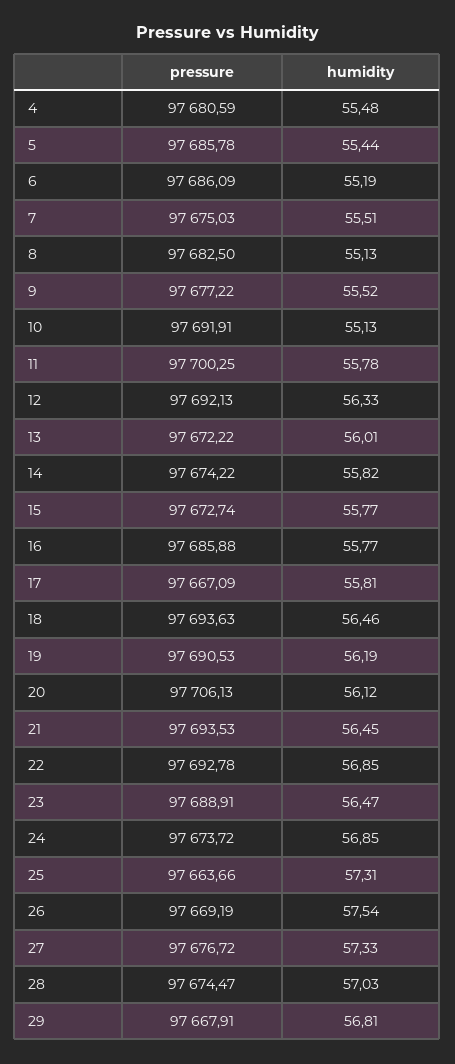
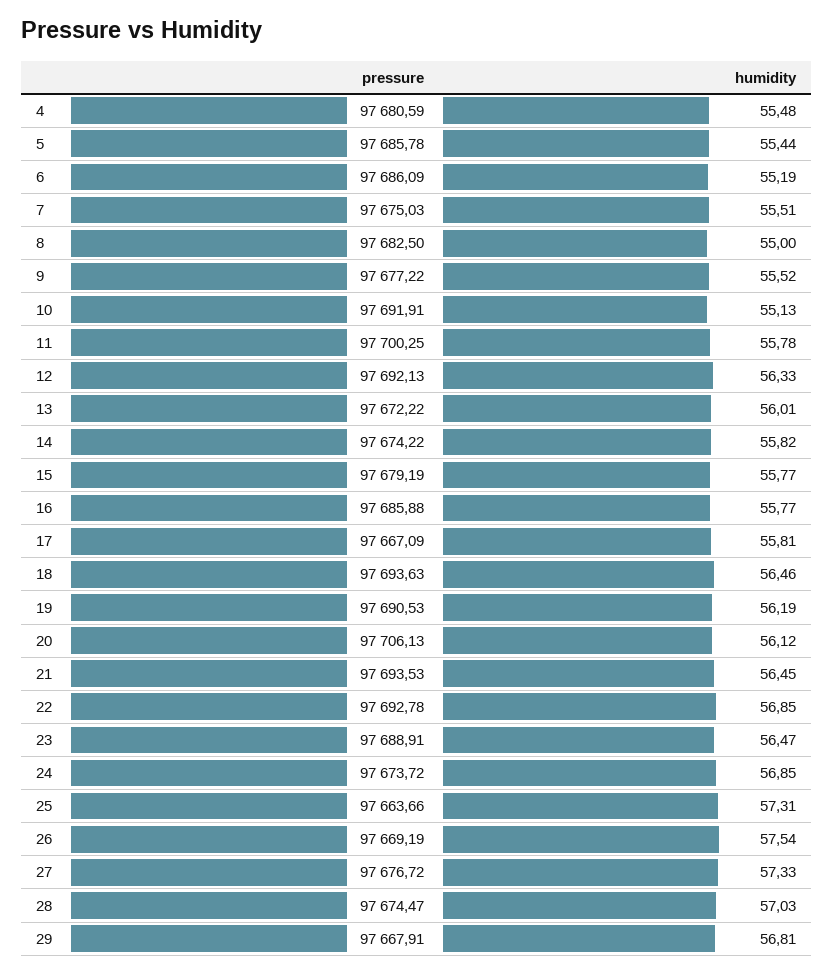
humidity, 8: 55.13 -> 55
pressure, 15: 97672.74 -> 97679.19

